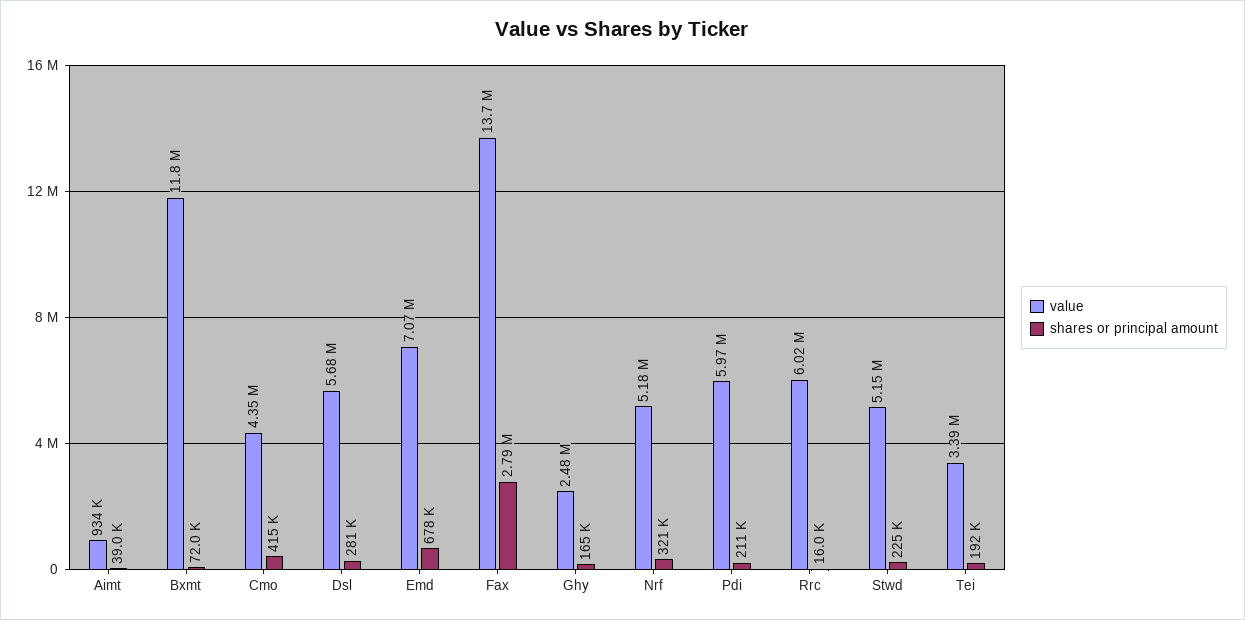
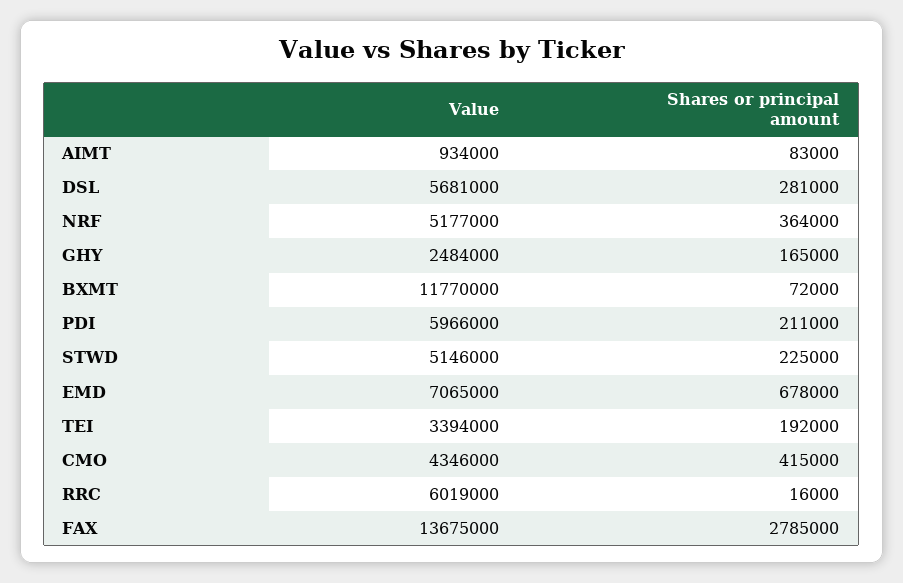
shares or principal amount, Aimt: 39000 -> 83000
shares or principal amount, Nrf: 321000 -> 364000

